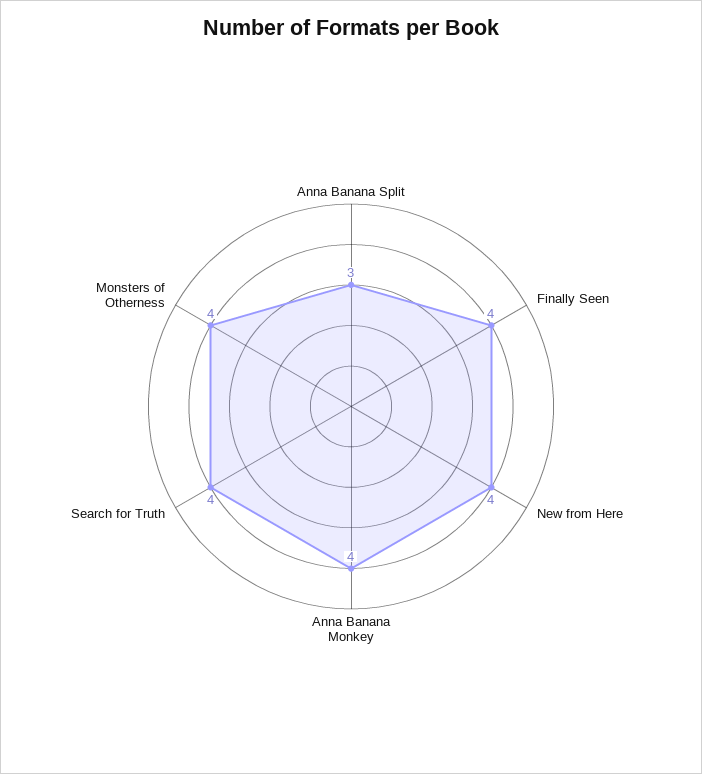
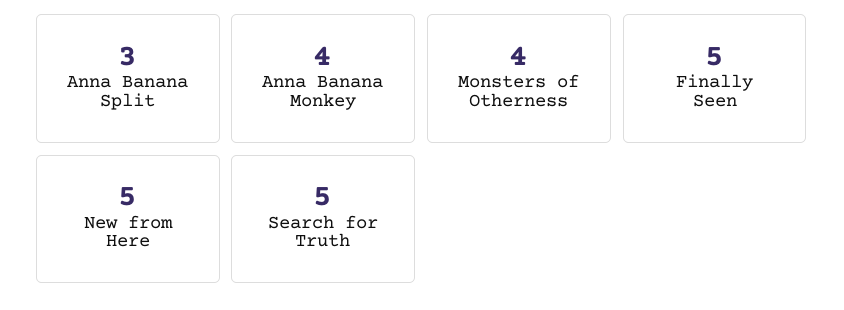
Finally Seen: 4 -> 5
New from Here: 4 -> 5
Search for Truth: 4 -> 5

